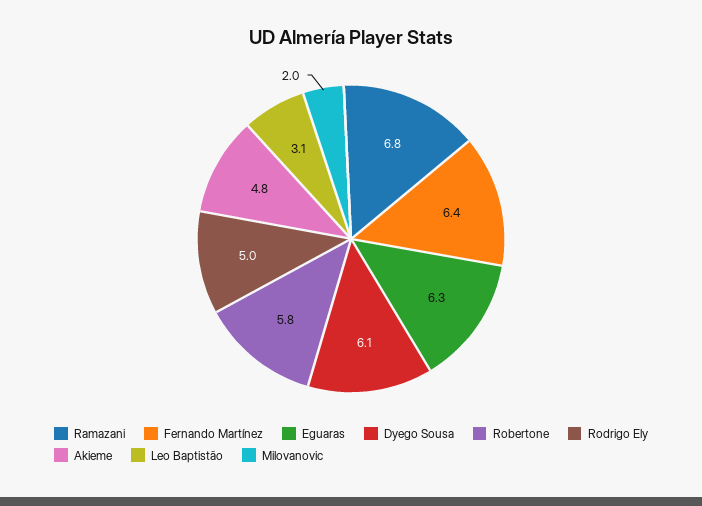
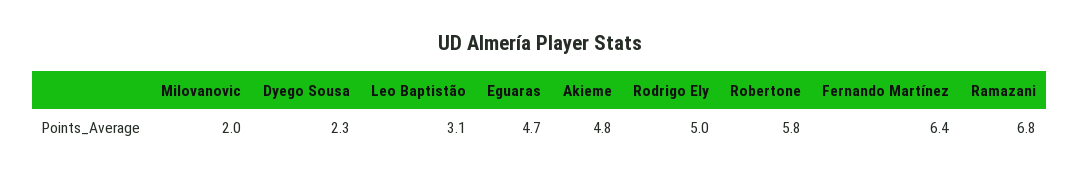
Eguaras: 6.3 -> 4.7
Dyego Sousa: 6.1 -> 2.3

